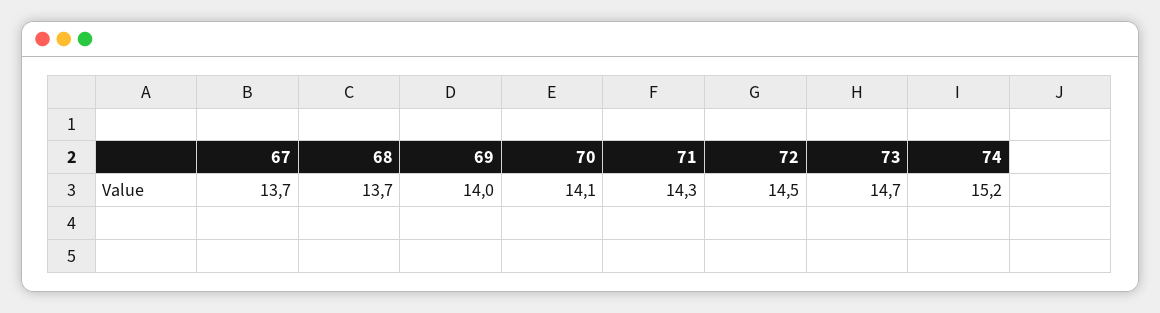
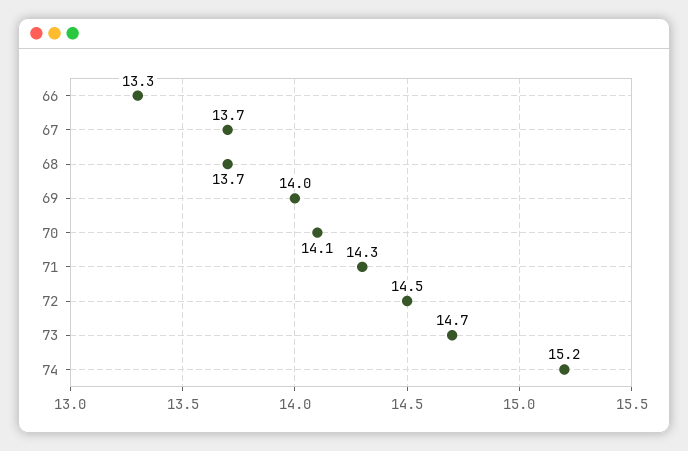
66: none -> 13.3

